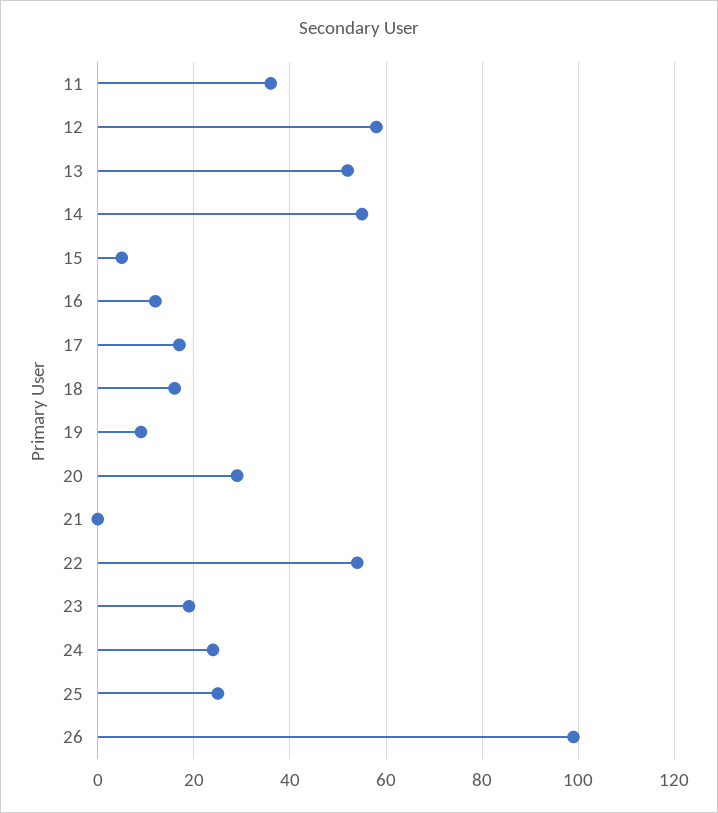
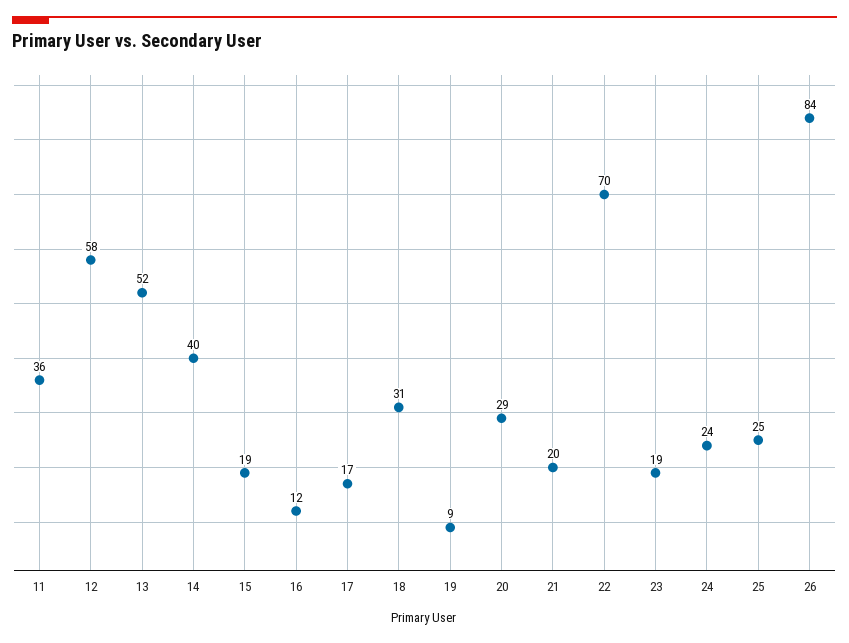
14: 55 -> 40
15: 5 -> 19
18: 15 -> 31
21: 0 -> 20
22: 55 -> 70
26: 100 -> 84

